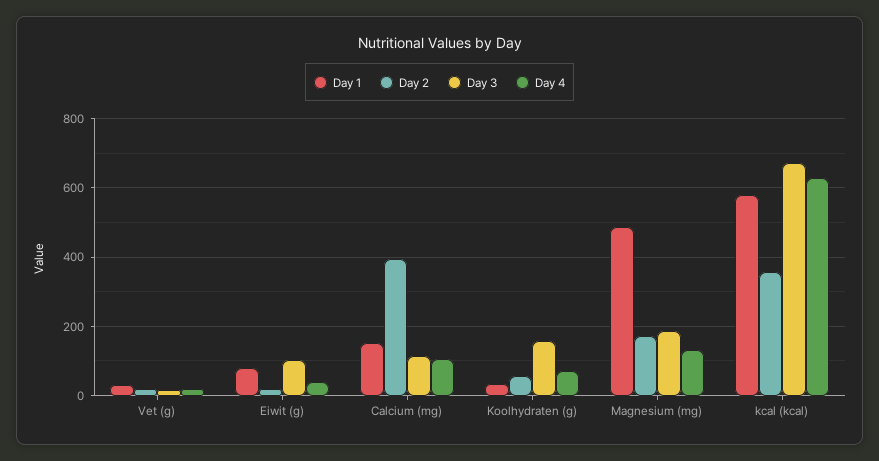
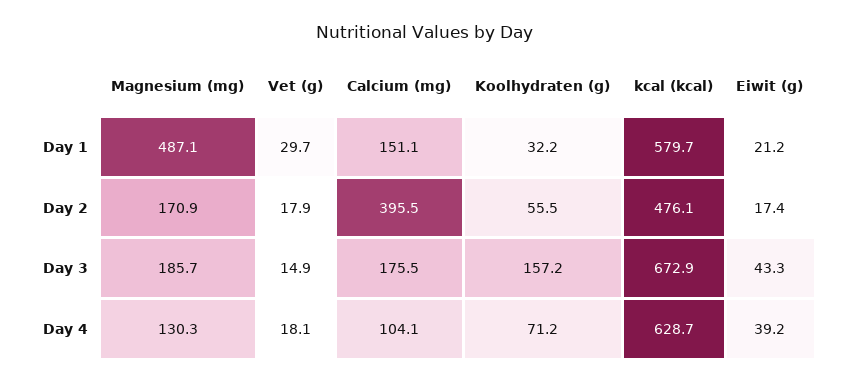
Day 1, Eiwit (g): 80 -> 21.2
Day 3, Eiwit (g): 100 -> 43.3
Day 3, Calcium (mg): 120 -> 175.5
Day 2, kcal (kcal): 360 -> 476.1

